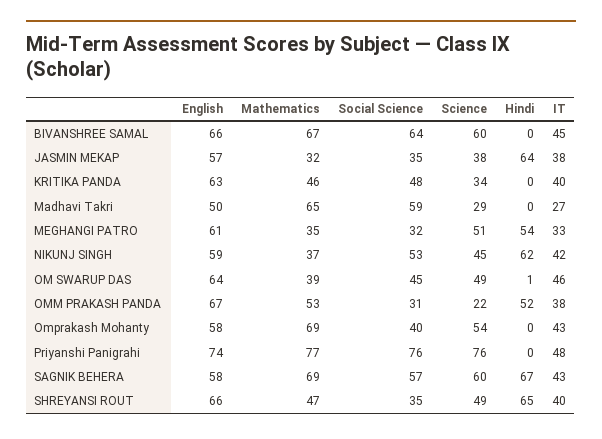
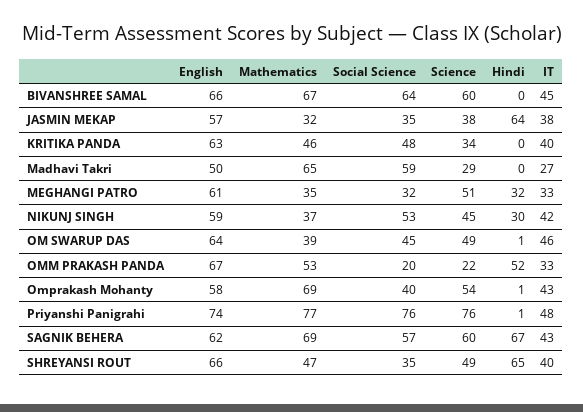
Hindi, MEGHANGI PATRO: 54 -> 32
Hindi, NIKUNJ SINGH: 62 -> 30
Social Science, OMM PRAKASH PANDA: 31 -> 20
IT, OMM PRAKASH PANDA: 38 -> 33
Hindi, Omprakash Mohanty: 0 -> 1
Hindi, Priyanshi Panigrahi: 0 -> 1
English, SAGNIK BEHERA: 58 -> 62

